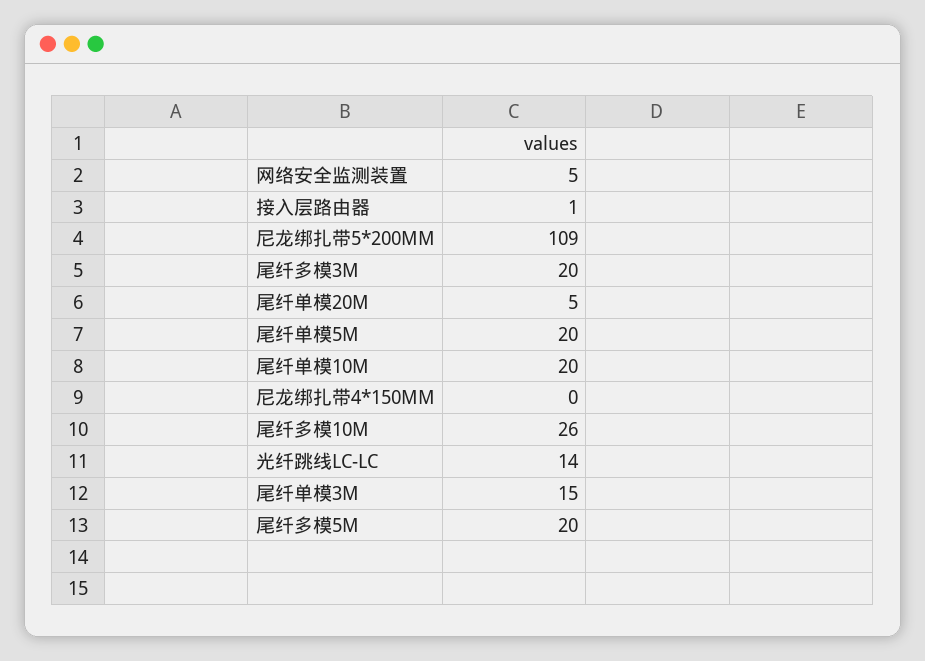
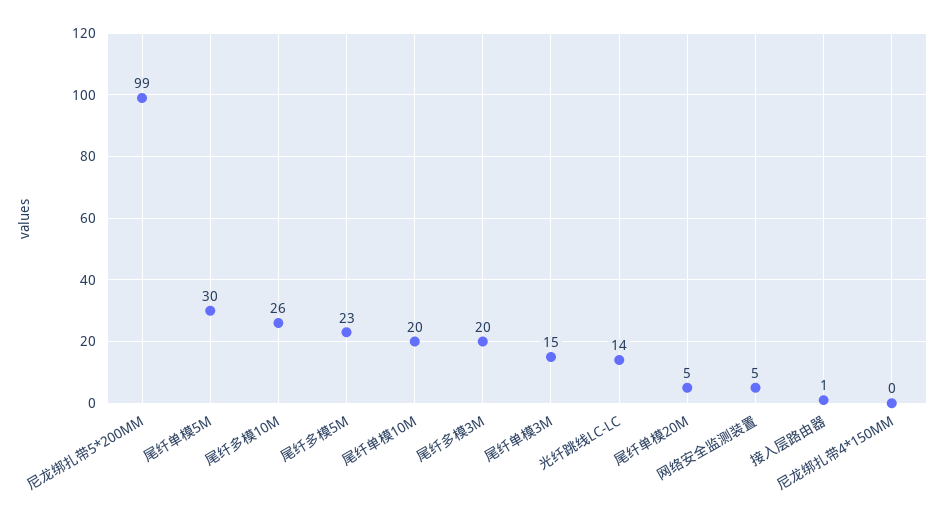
尼龙绑扎带5*200MM: 109 -> 99
尾纤单模5M: 20 -> 30
尾纤多模5M: 20 -> 23

